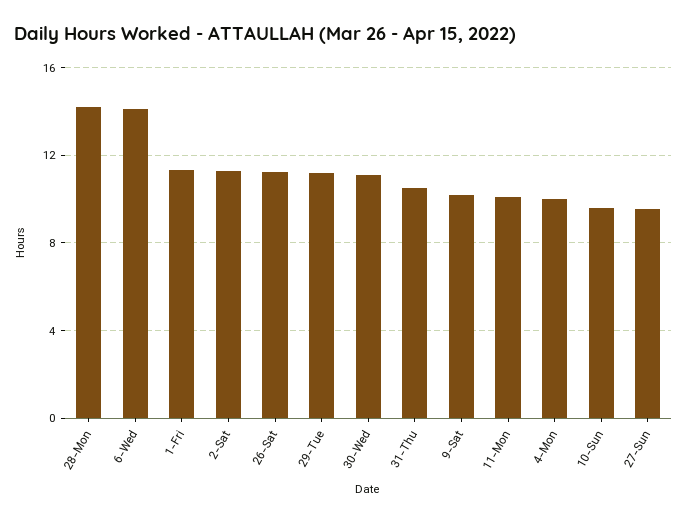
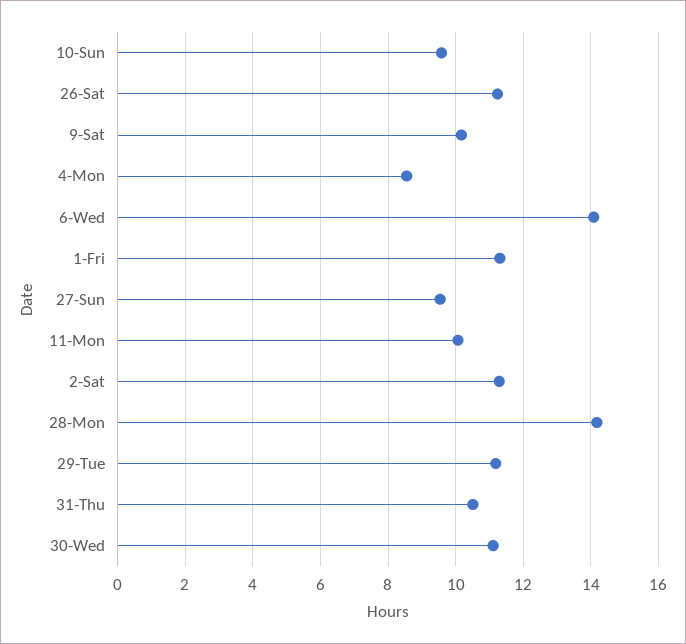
4-Mon: 10 -> 8.6

